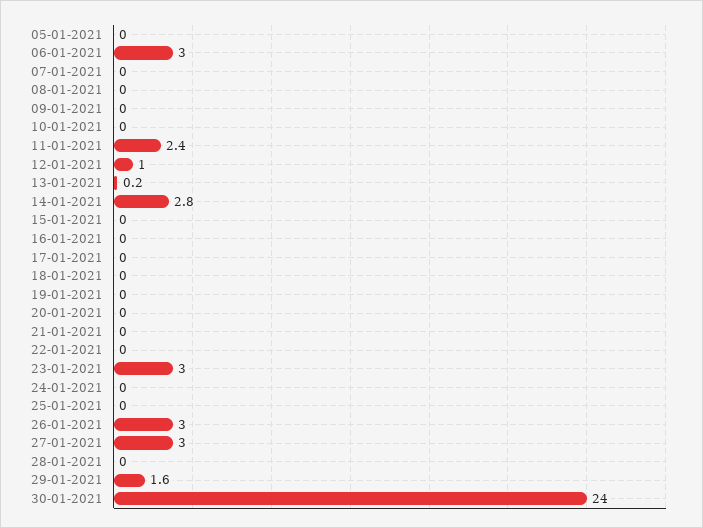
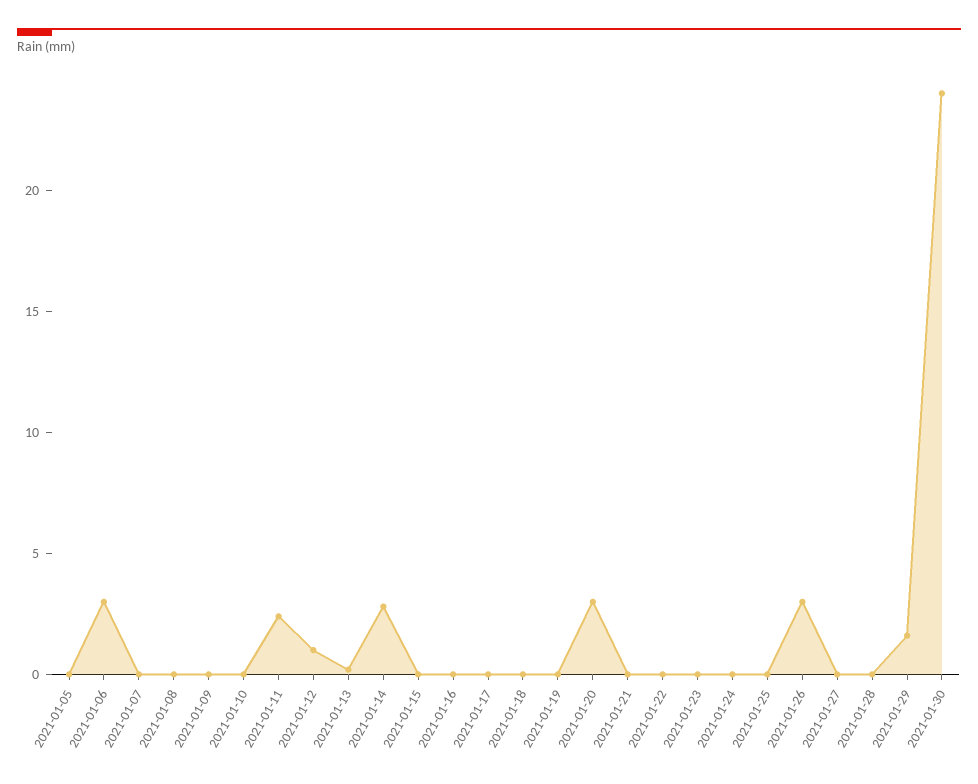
20-01-2021: 0 -> 3
23-01-2021: 3 -> 0
27-01-2021: 3 -> 0

